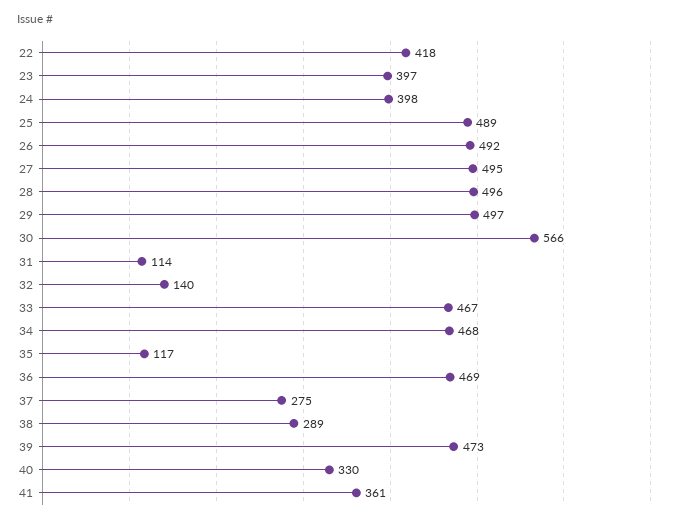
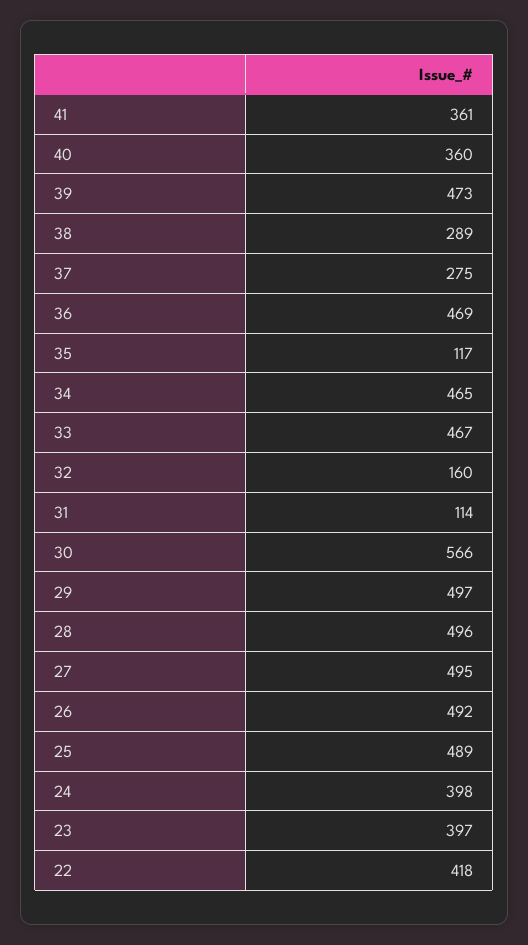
32: 140 -> 160
34: 468 -> 465
40: 330 -> 360

